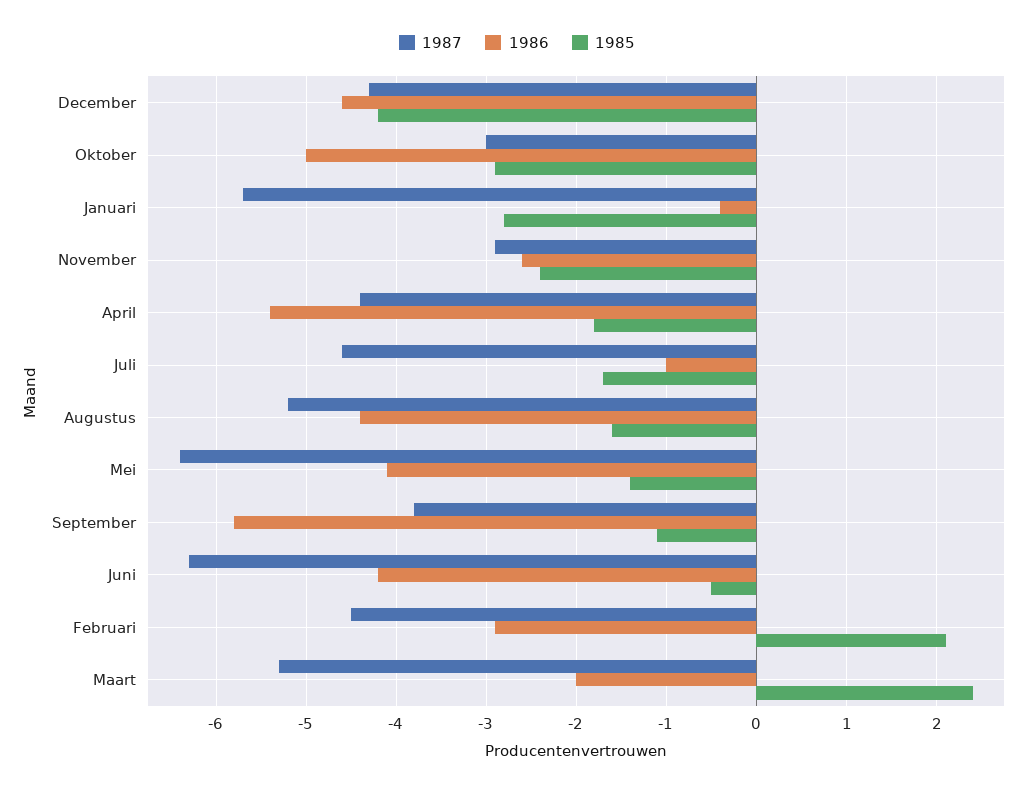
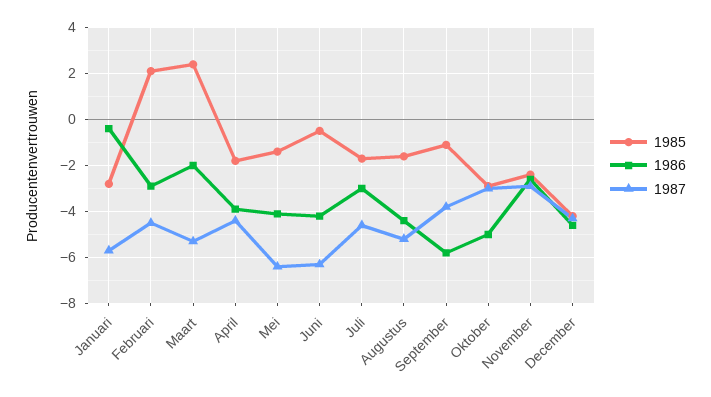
1986, April: -5.4 -> -4
1986, Juli: -1 -> -3

